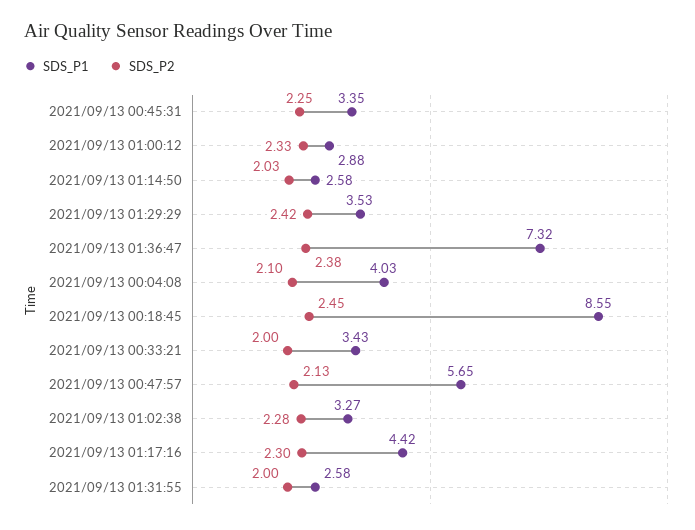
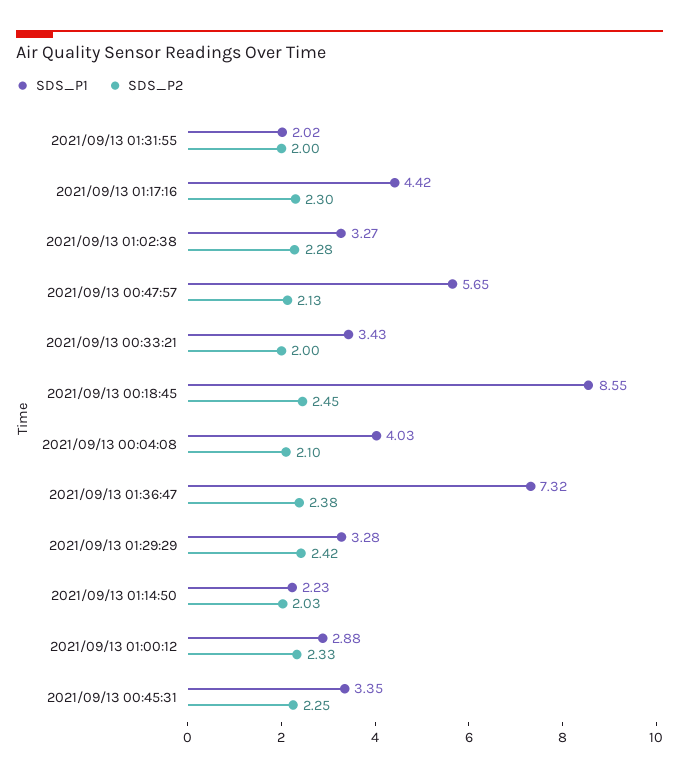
SDS_P1, 2021/09/13 01:14:50: 2.58 -> 2.23
SDS_P1, 2021/09/13 01:29:29: 3.53 -> 3.28
SDS_P1, 2021/09/13 01:31:55: 2.58 -> 2.02

